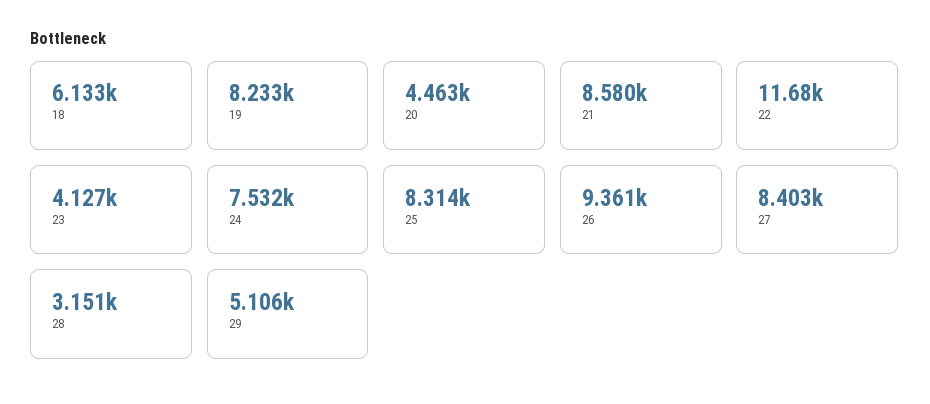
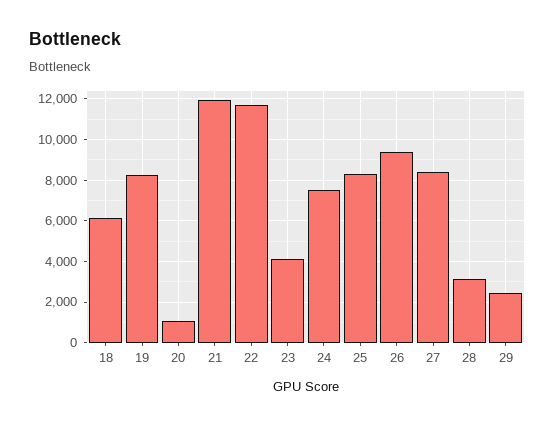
20: 4463 -> 1000
21: 8580 -> 12000
29: 5106 -> 2500

